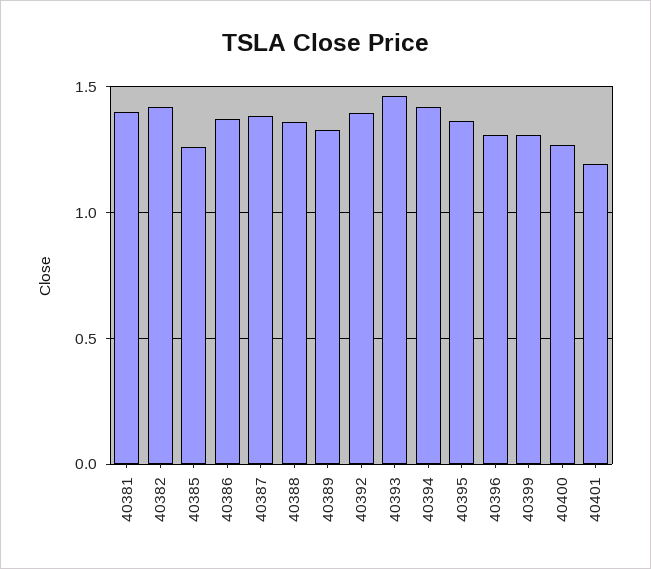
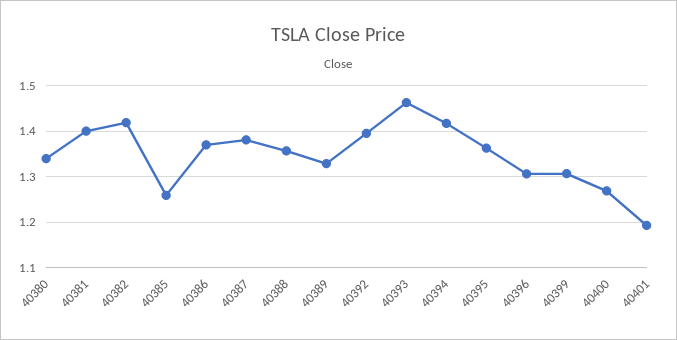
40380: none -> 1.34

